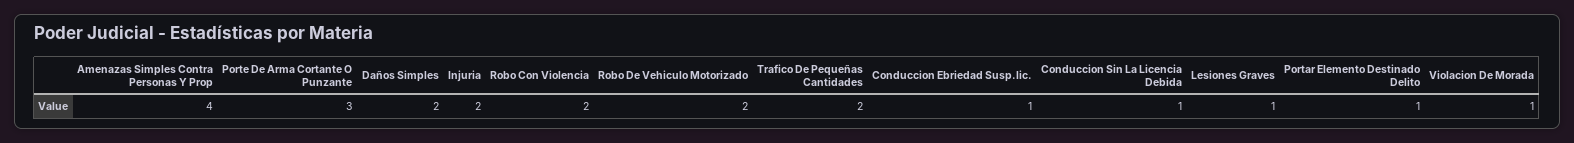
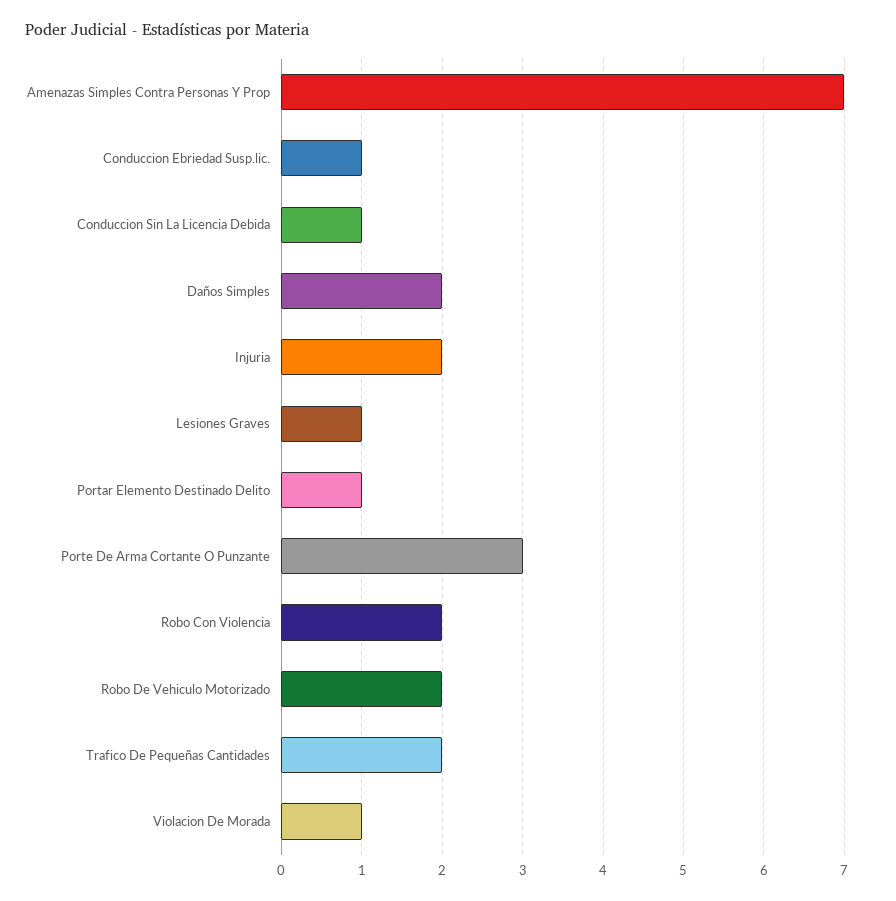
Amenazas Simples Contra Personas Y Prop: 4 -> 7

